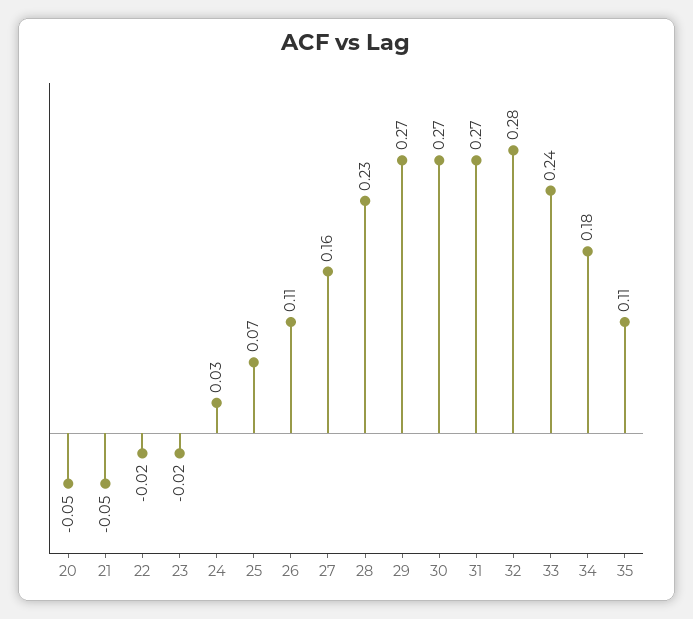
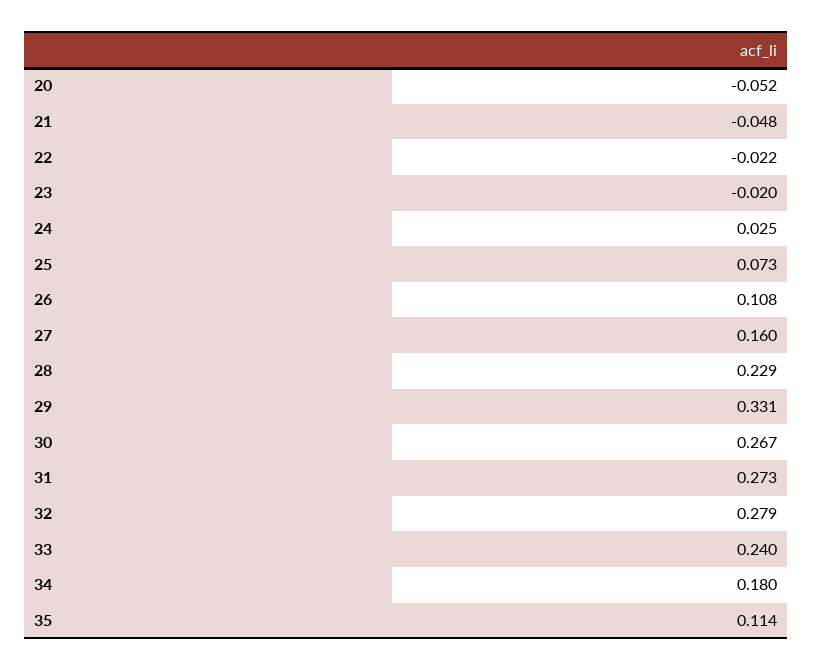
29: 0.27 -> 0.331

